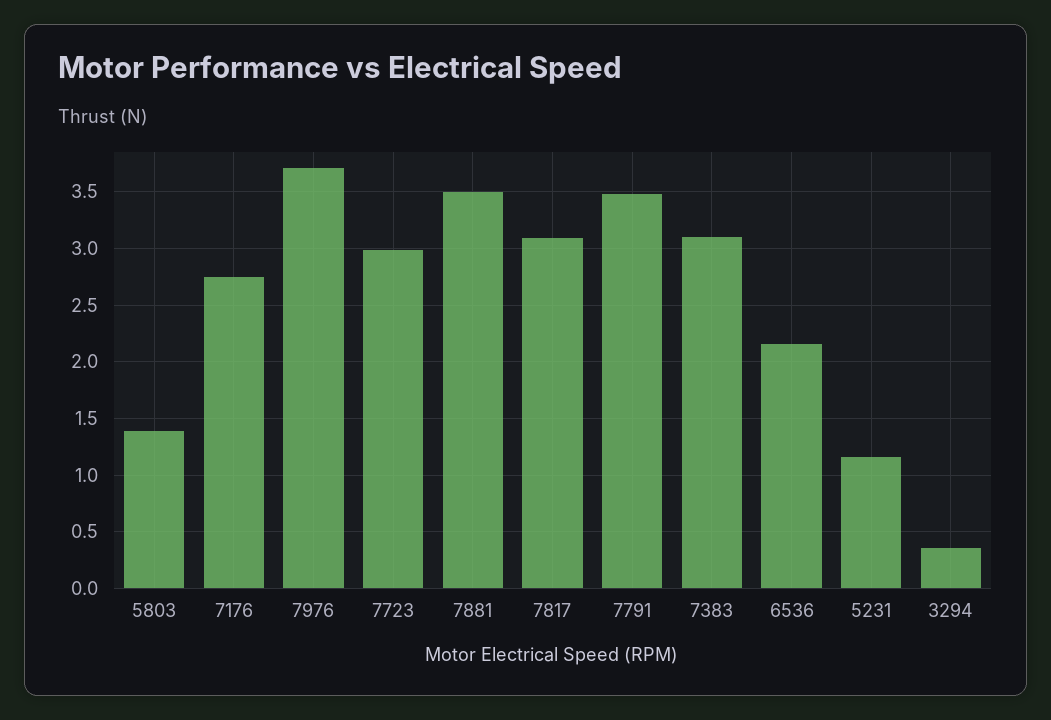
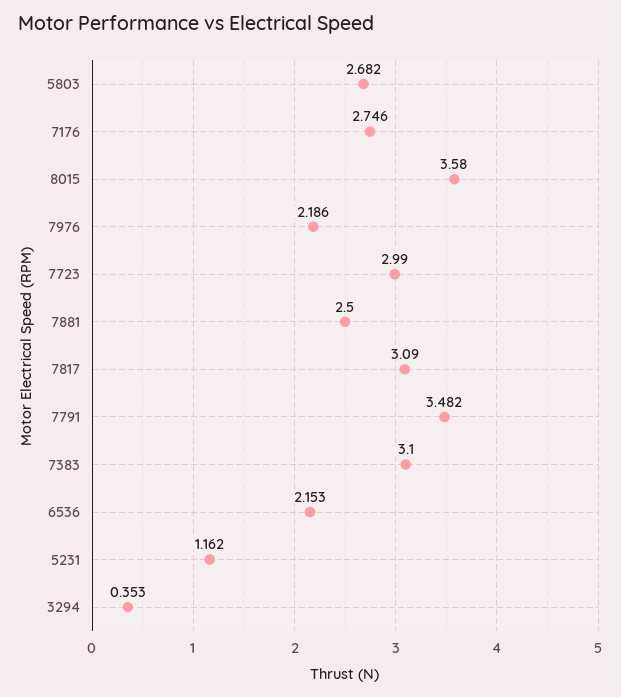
5803: 1.4 -> 2.682
7976: 3.7 -> 2.186
7881: 3.5 -> 2.5
8015: none -> 3.58

